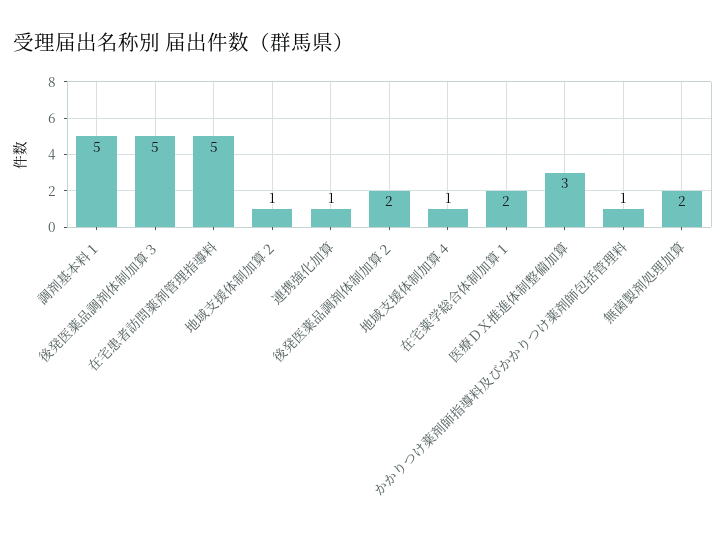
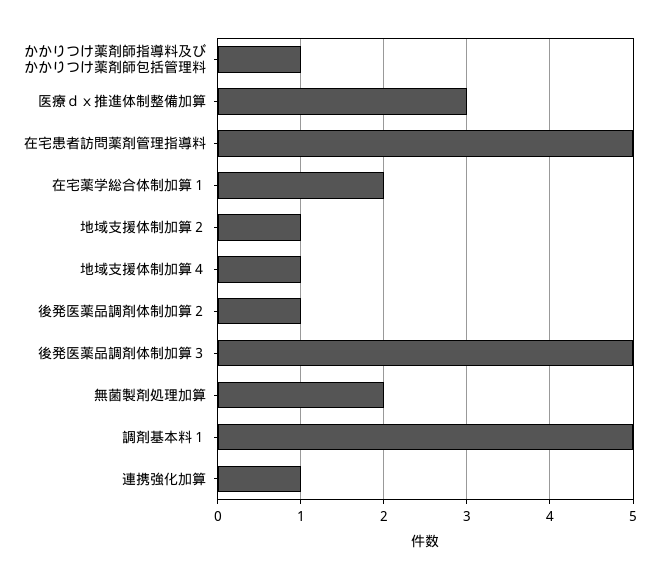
後発医薬品調剤体制加算２: 2 -> 1

